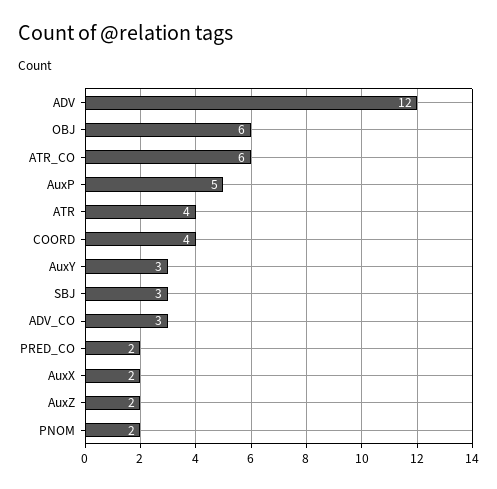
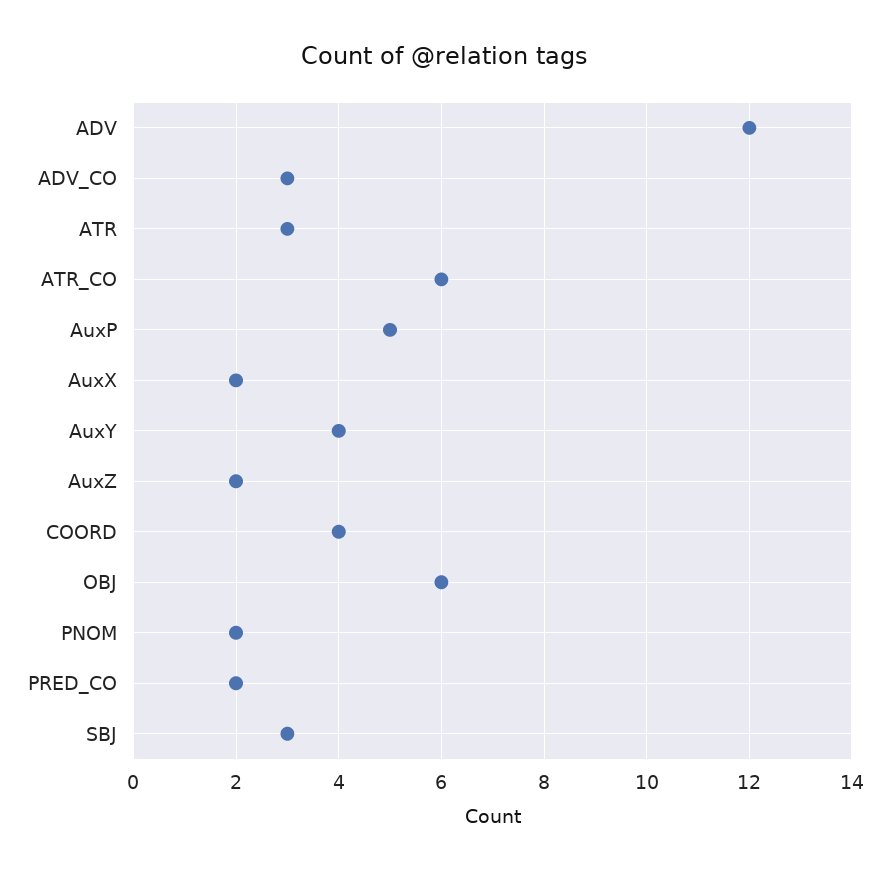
ATR: 4 -> 3
AuxY: 3 -> 4

